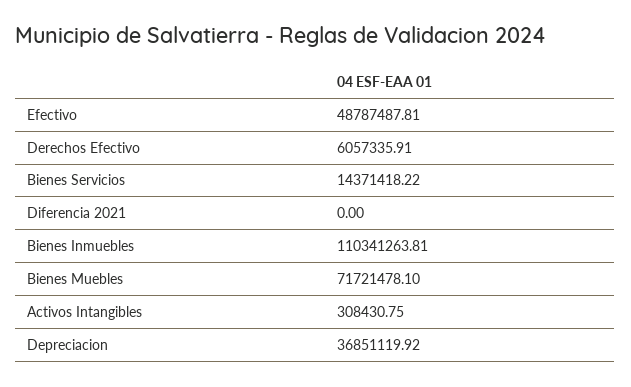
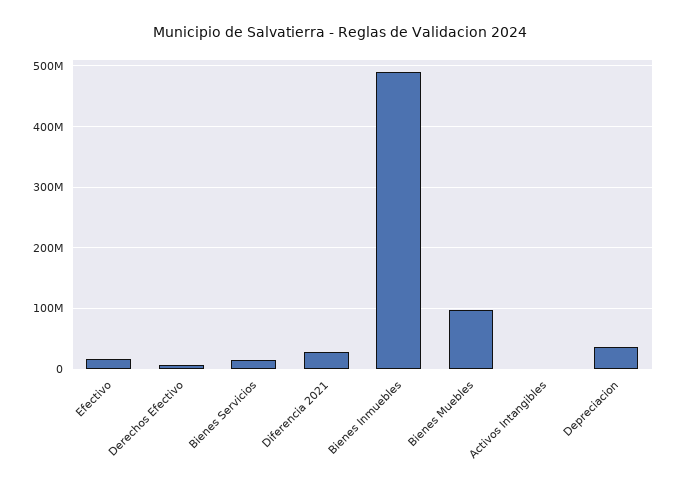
Efectivo: 48787487.81 -> 20000000
Diferencia 2021: 0 -> 30000000
Bienes Inmuebles: 110341263.81 -> 490000000
Bienes Muebles: 71721478.1 -> 100000000

